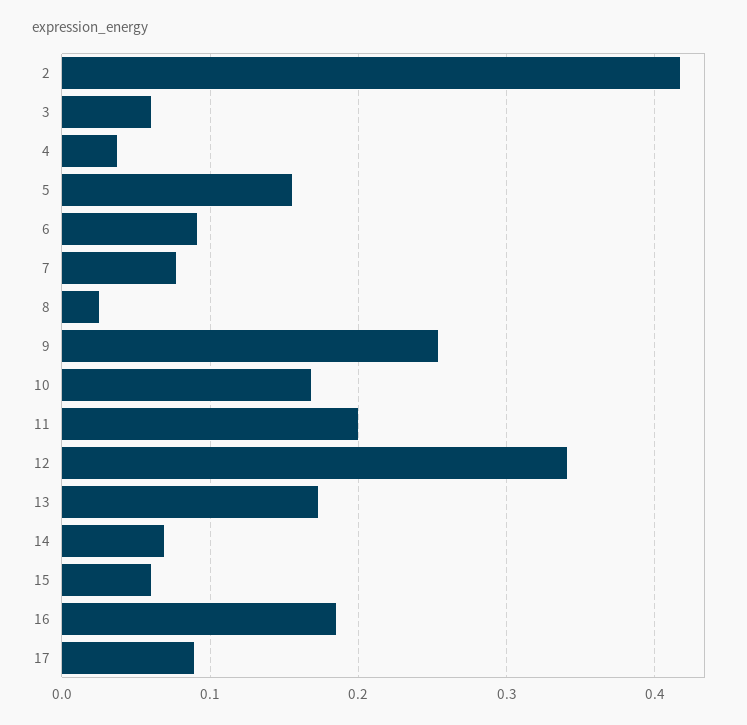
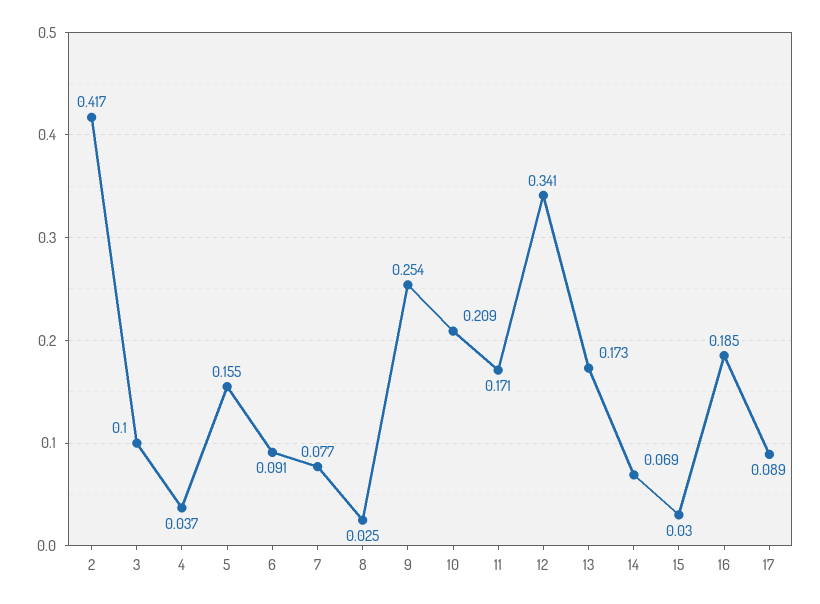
3: 0.06 -> 0.1
10: 0.17 -> 0.209
11: 0.2 -> 0.171
15: 0.06 -> 0.03

